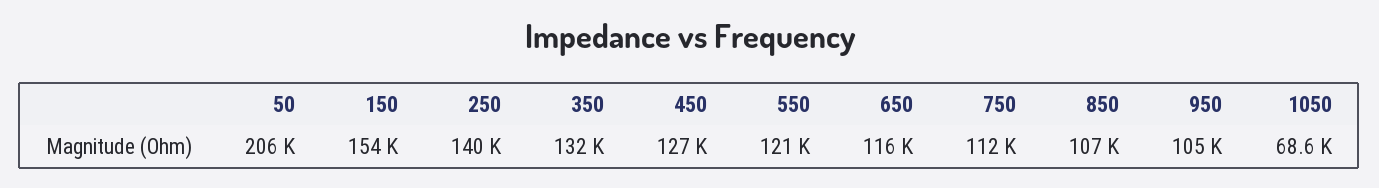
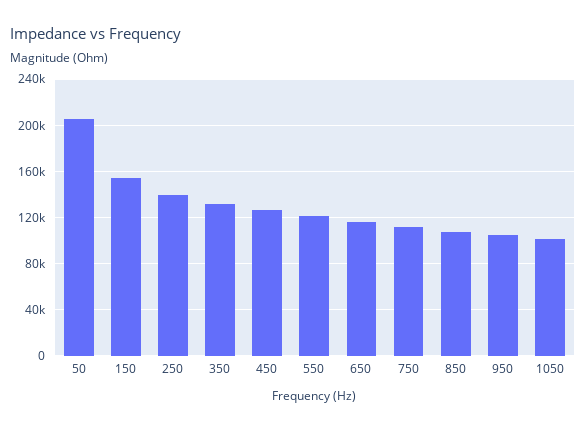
1050: 68600 -> 100000

